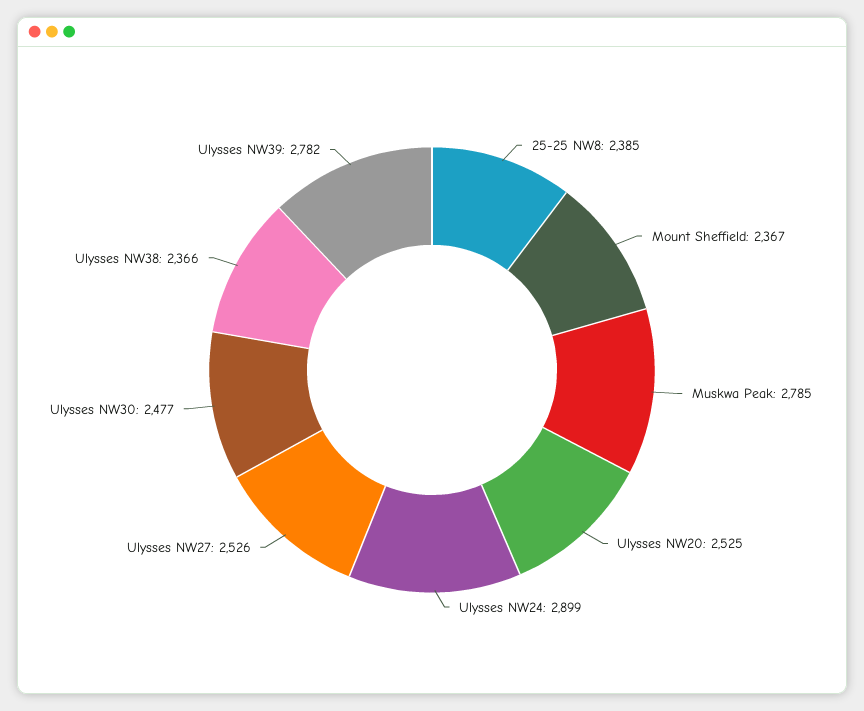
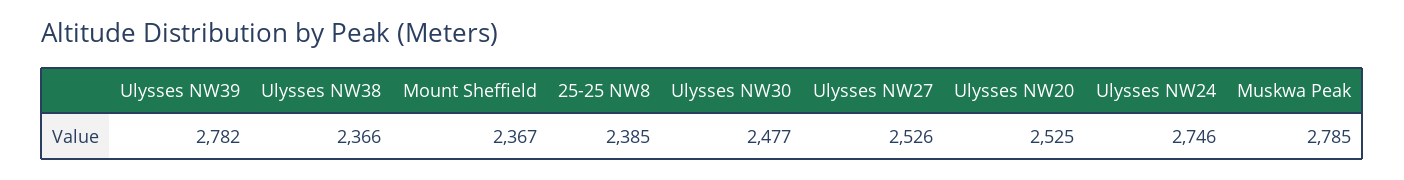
Ulysses NW24: 2899 -> 2746

